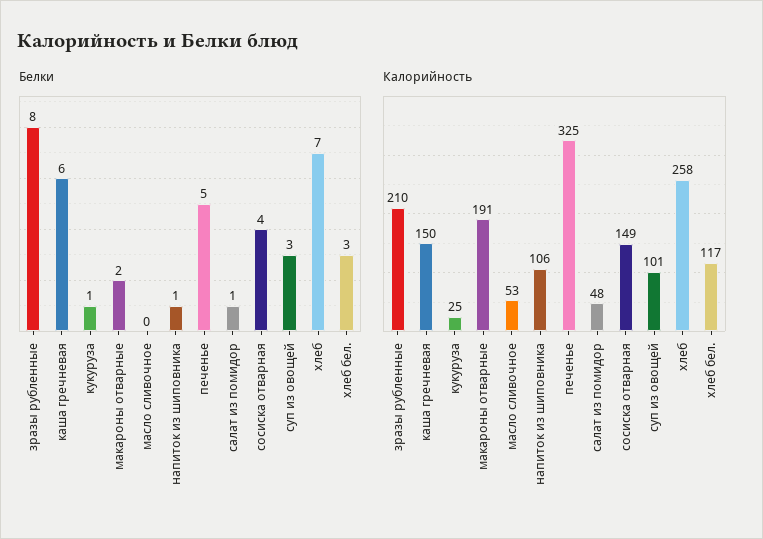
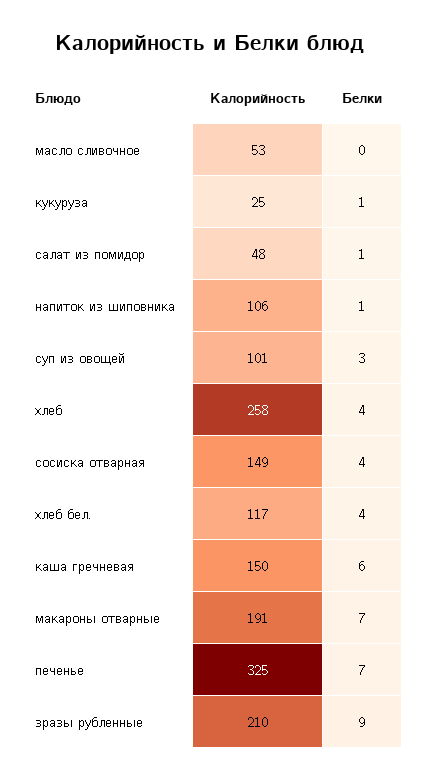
Белки, зразы рубленные: 8 -> 9
Белки, макароны отварные: 2 -> 7
Белки, печенье: 5 -> 7
Белки, хлеб: 7 -> 4
Белки, хлеб бел.: 3 -> 4

